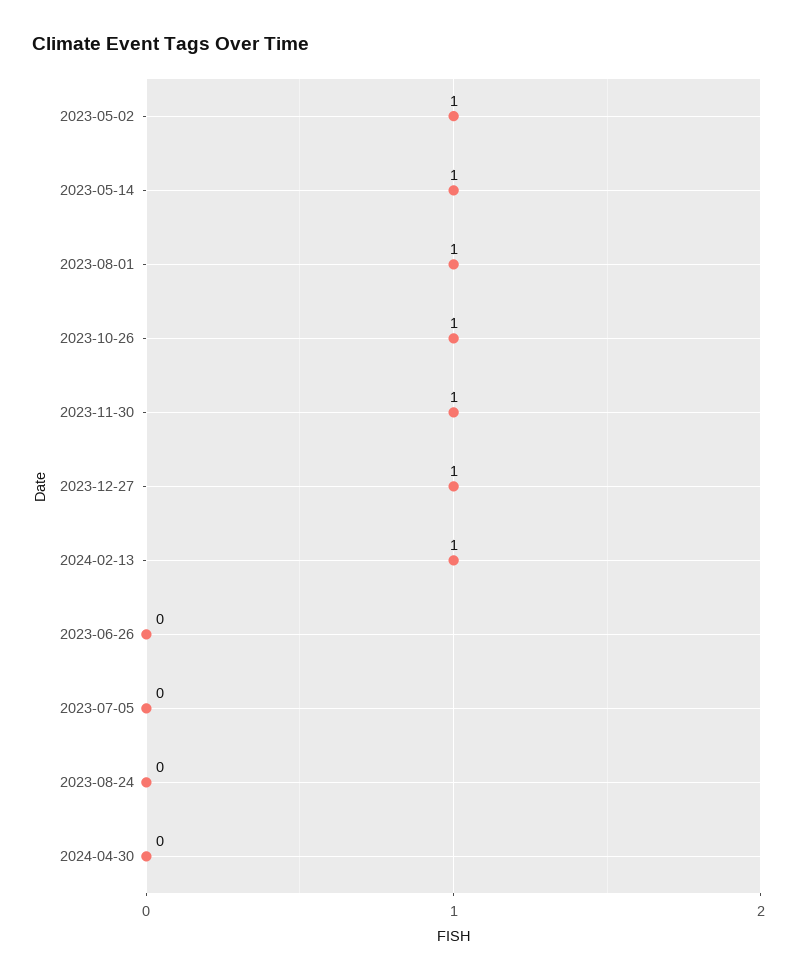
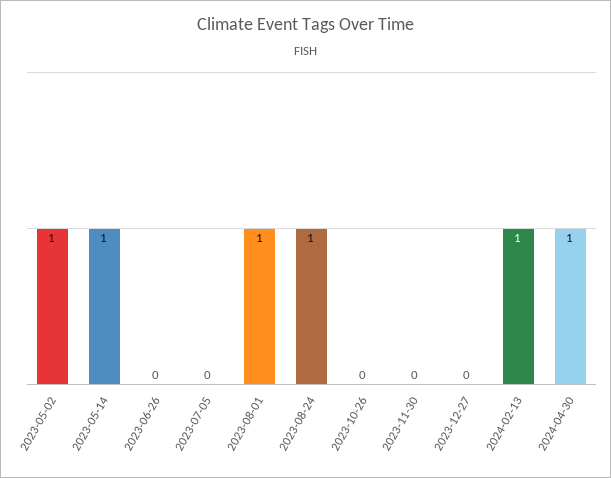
2023-10-26: 1 -> 0
2023-11-30: 1 -> 0
2023-12-27: 1 -> 0
2023-08-24: 0 -> 1
2024-04-30: 0 -> 1

